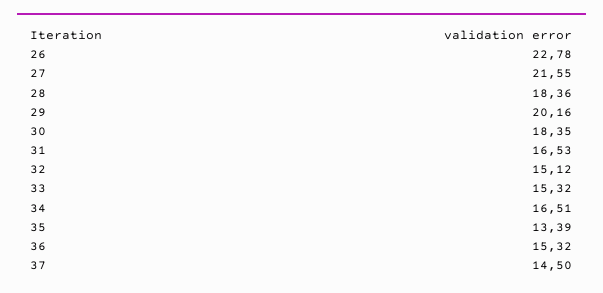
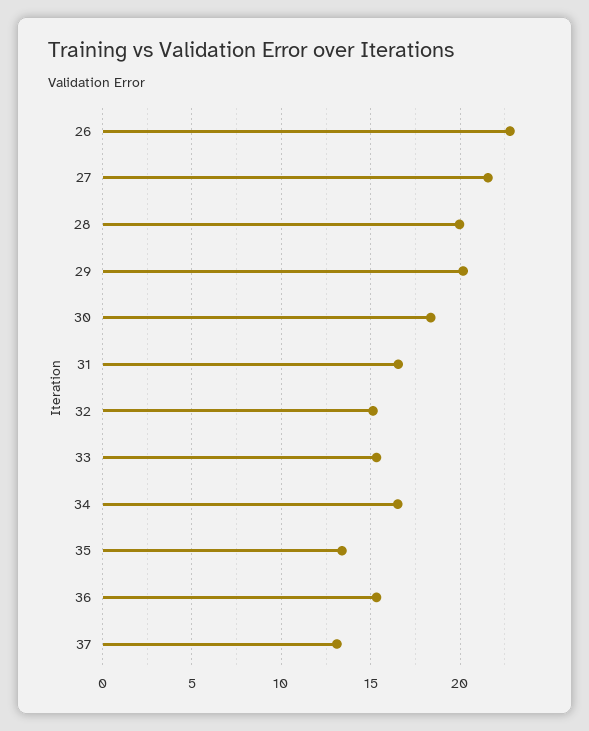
28: 18.36 -> 20
37: 14.5 -> 13

